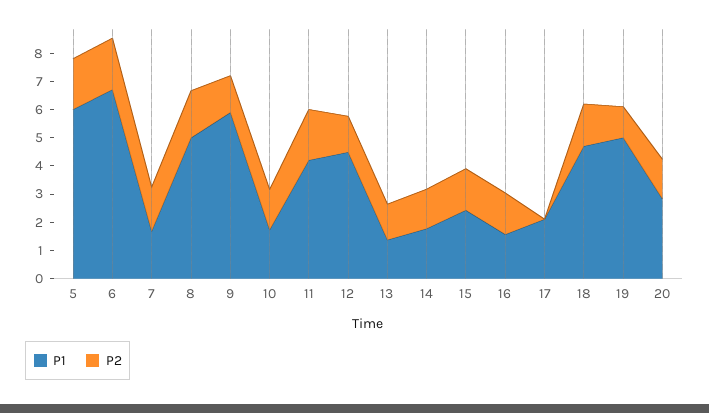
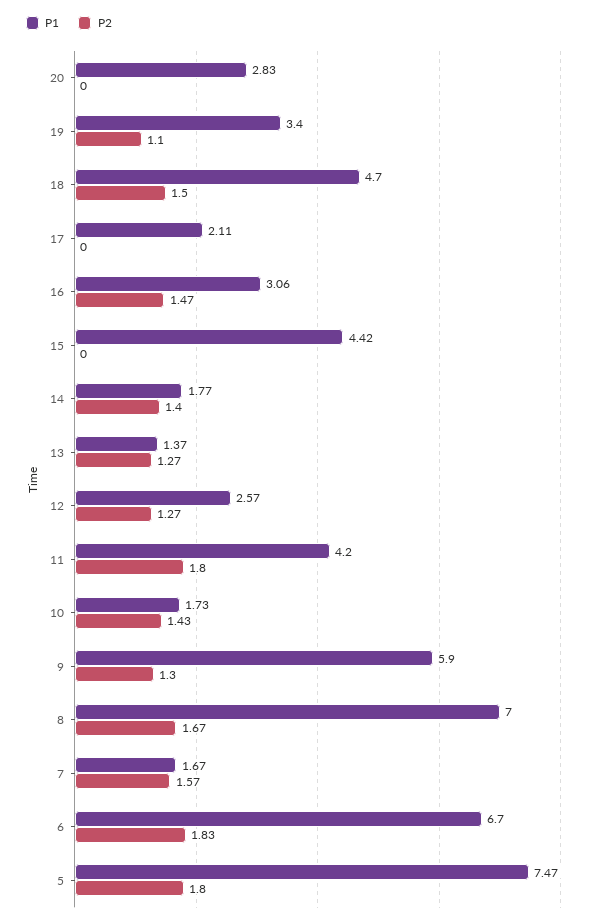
P1, 5: 6 -> 7.47
P1, 8: 5 -> 7
P1, 12: 4.5 -> 2.57
P1, 15: 2.5 -> 4.42
P2, 15: 1.5 -> 0
P1, 16: 1.5 -> 3.06
P1, 19: 5 -> 3.4
P2, 20: 1.5 -> 0

